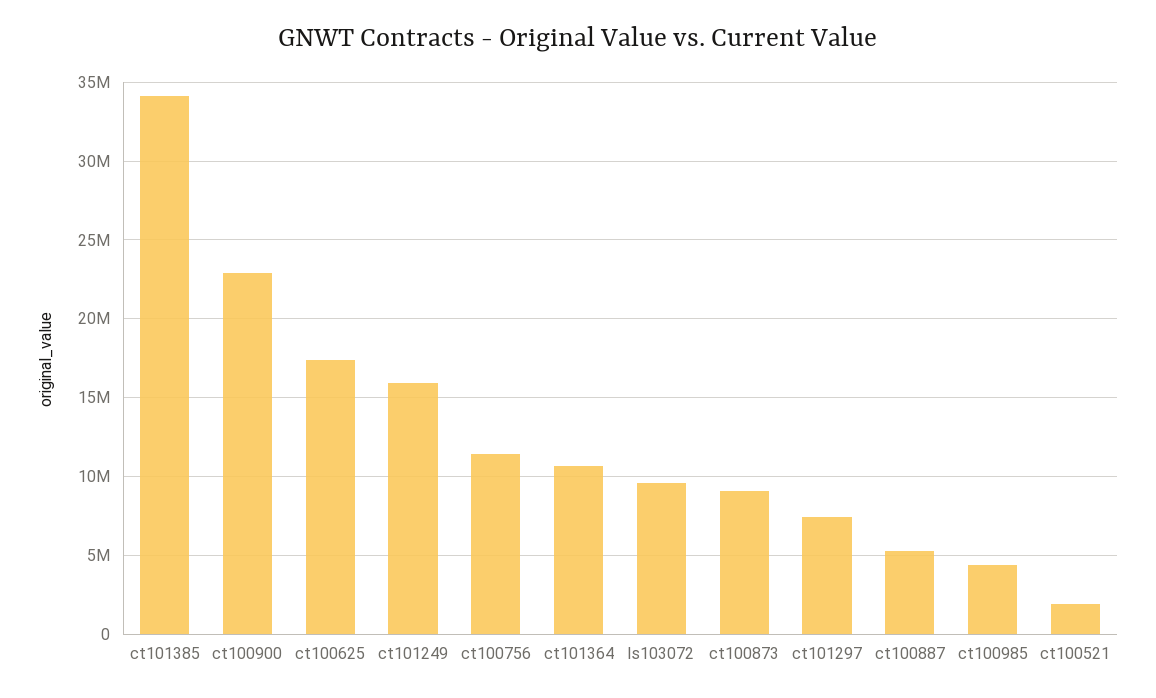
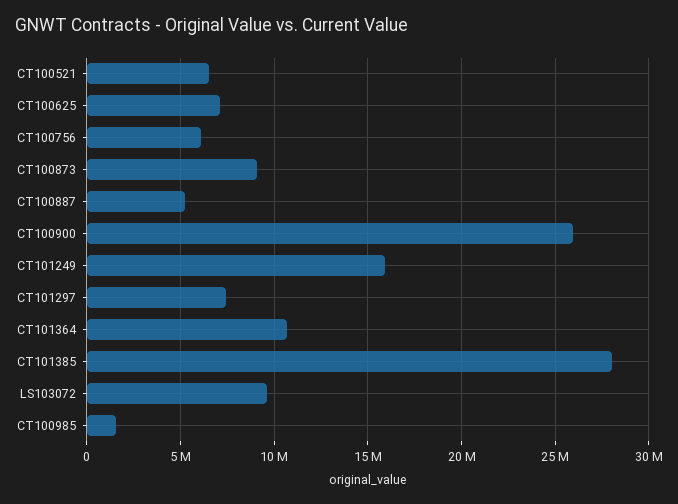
ct101385: 34000000 -> 28000000
ct100900: 23000000 -> 26000000
ct100625: 17500000 -> 7000000
ct100756: 11500000 -> 6000000
ct100985: 4500000 -> 1500000
ct100521: 2000000 -> 6500000

